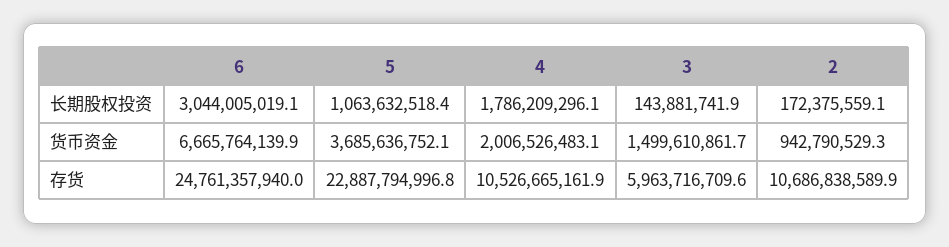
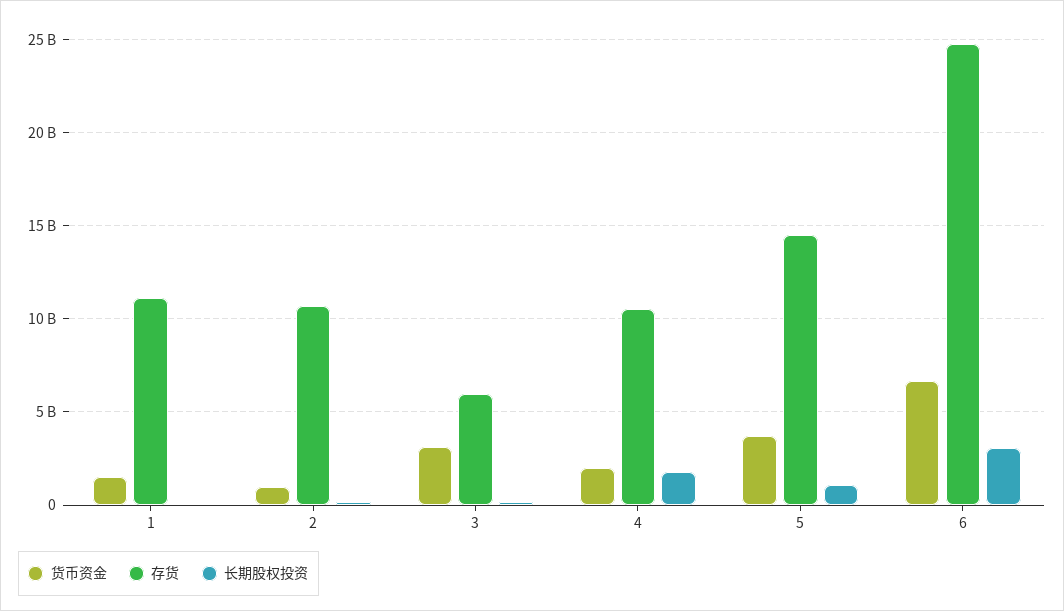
货币资金, 3: 1499610861.7 -> 3000000000
存货, 5: 22887794996.8 -> 14500000000
货币资金, 1: none -> 1500000000
存货, 1: none -> 11000000000
长期股权投资, 1: none -> 0

